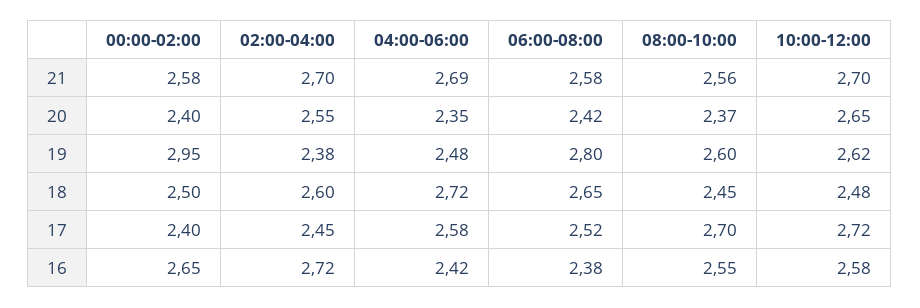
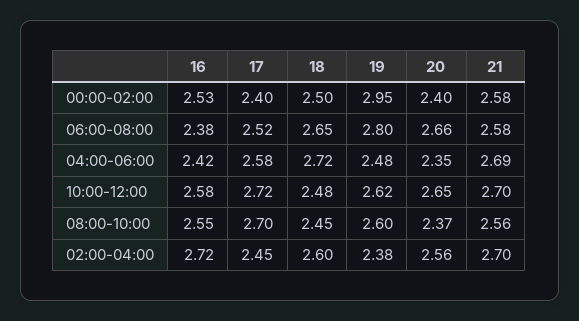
02:00-04:00, 20: 2.55 -> 2.56
06:00-08:00, 20: 2.42 -> 2.66
00:00-02:00, 16: 2.65 -> 2.53

